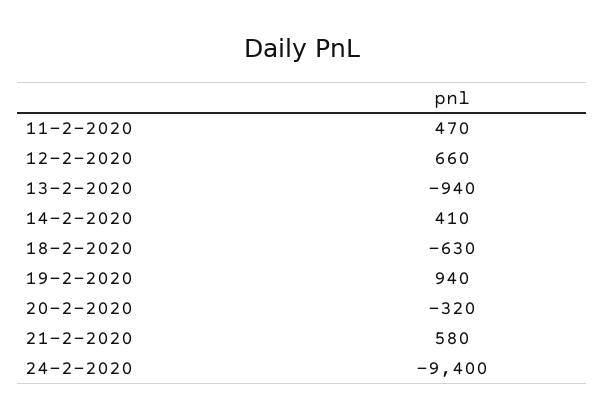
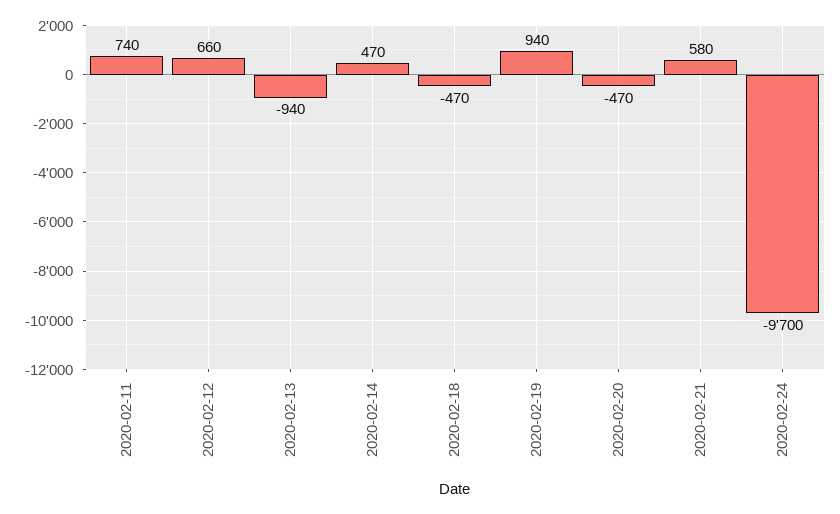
11-2-2020: 470 -> 740
14-2-2020: 410 -> 470
18-2-2020: -630 -> -470
20-2-2020: -320 -> -470
24-2-2020: -9400 -> -9700

